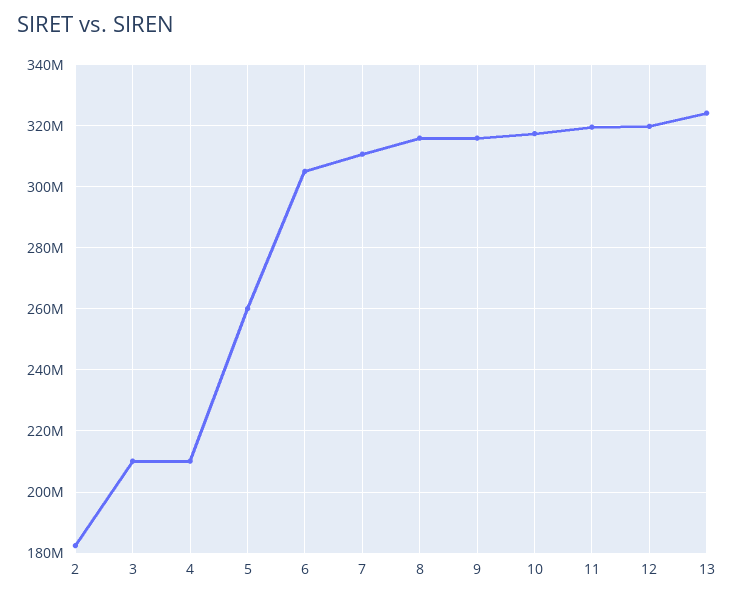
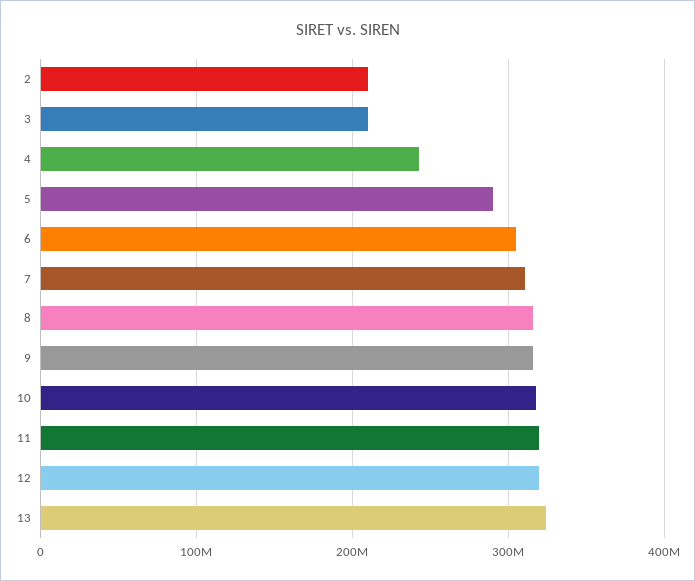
2: 182000000 -> 210000000
4: 210000000 -> 240000000
5: 260000000 -> 290000000

